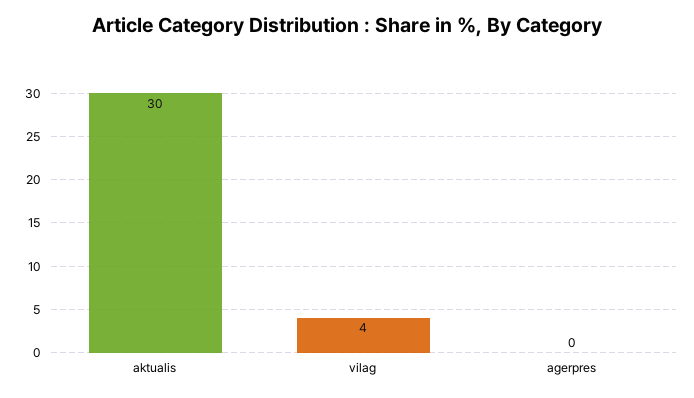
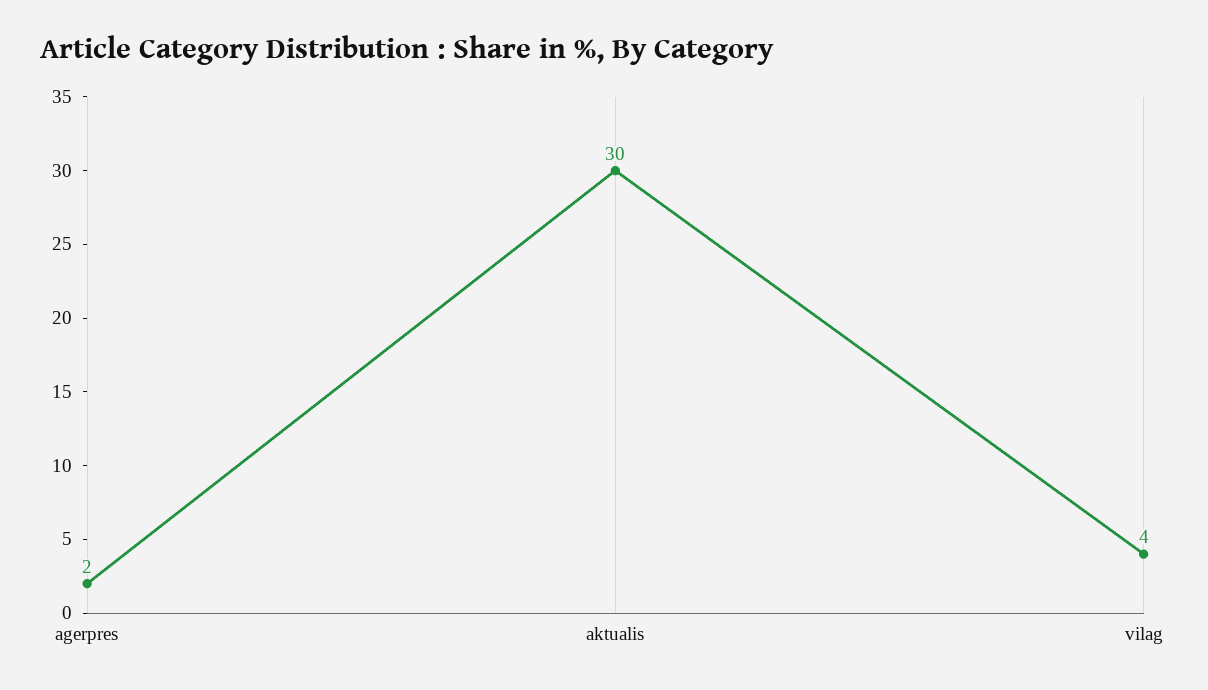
agerpres: 0 -> 2

